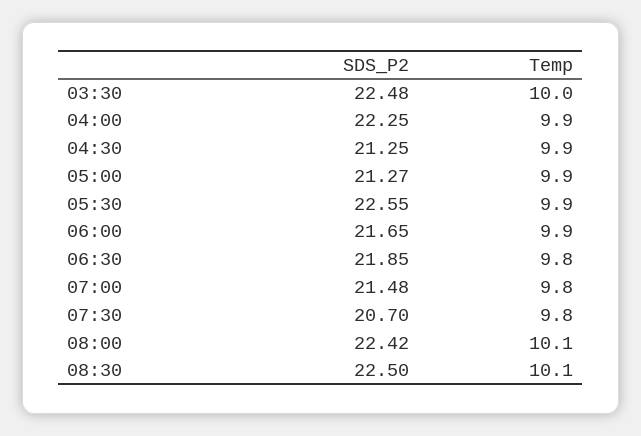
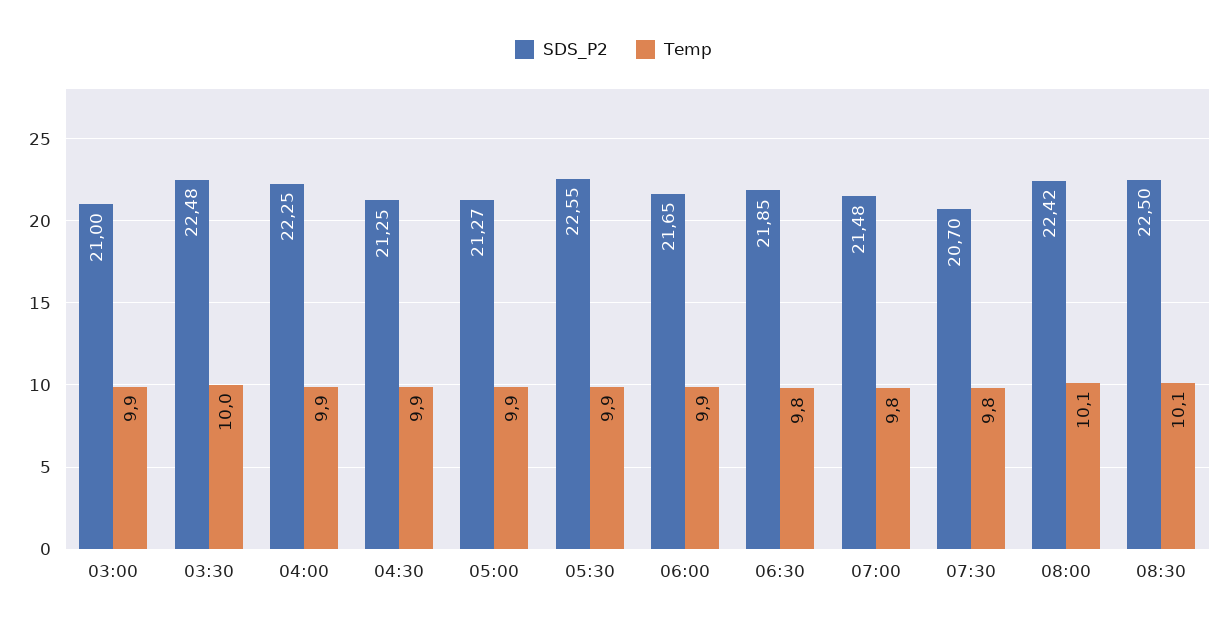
SDS_P2, 03:00: none -> 21
Temp, 03:00: none -> 9.9

